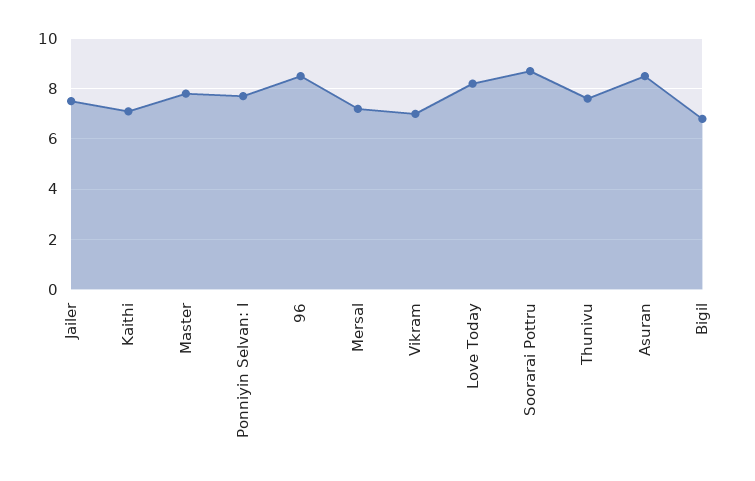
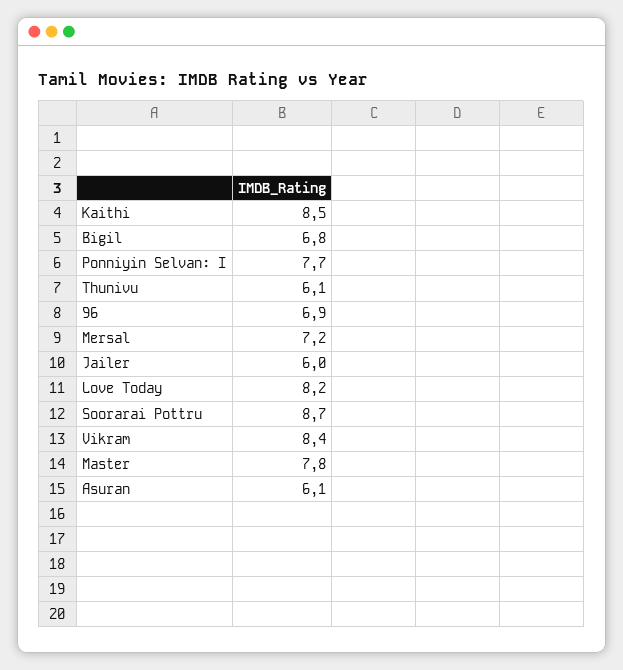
Jailer: 7.5 -> 6
Kaithi: 7 -> 8.5
96: 8.5 -> 6.9
Vikram: 7 -> 8.4
Thunivu: 7.5 -> 6.1
Asuran: 8.5 -> 6.1

